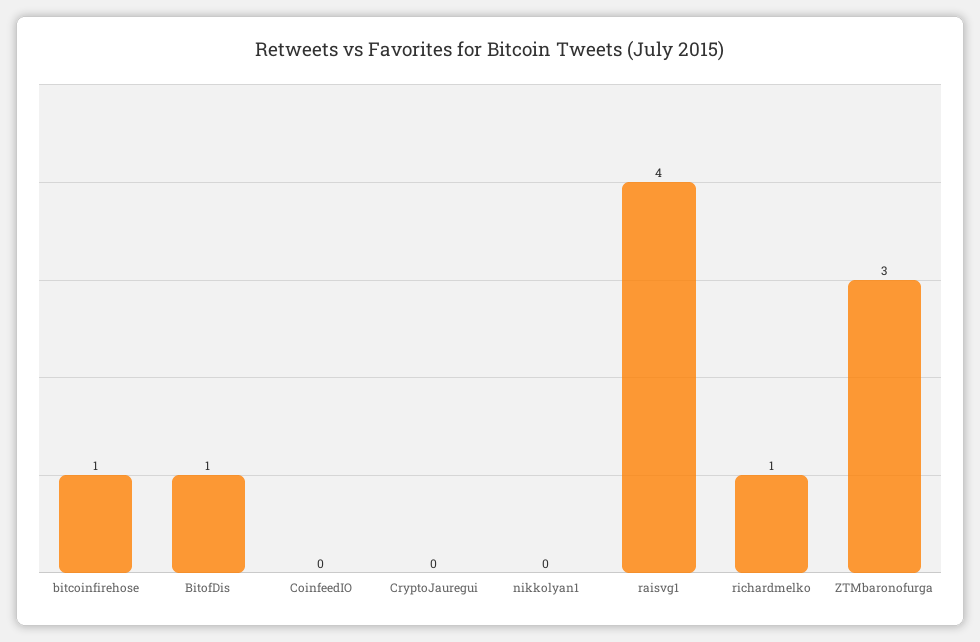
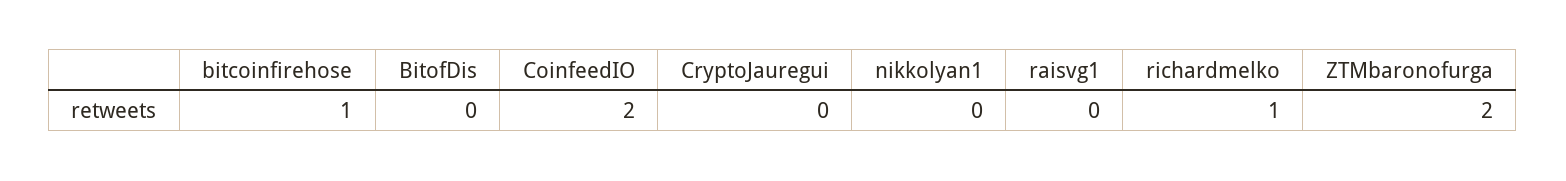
BitofDis: 1 -> 0
CoinfeedIO: 0 -> 2
raisvg1: 4 -> 0
ZTMbaronofurga: 3 -> 2

